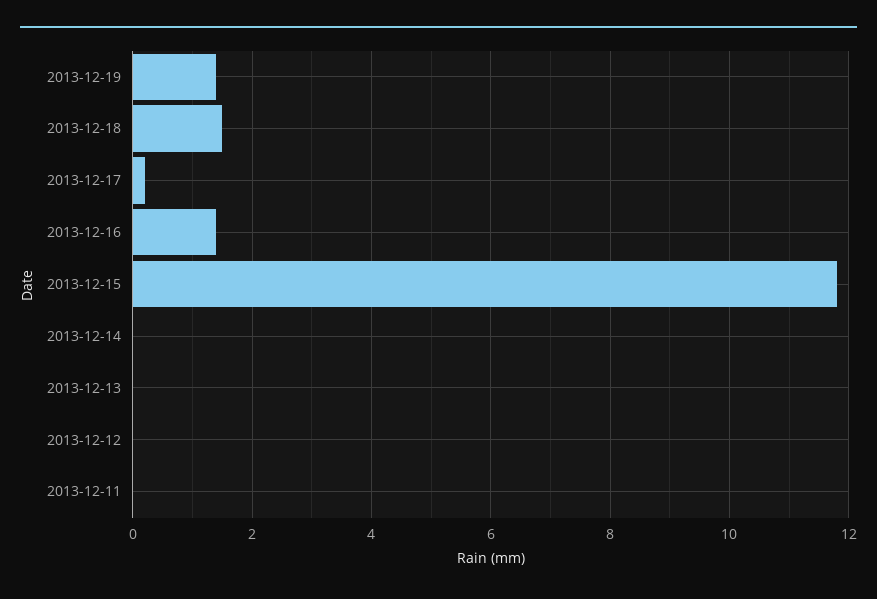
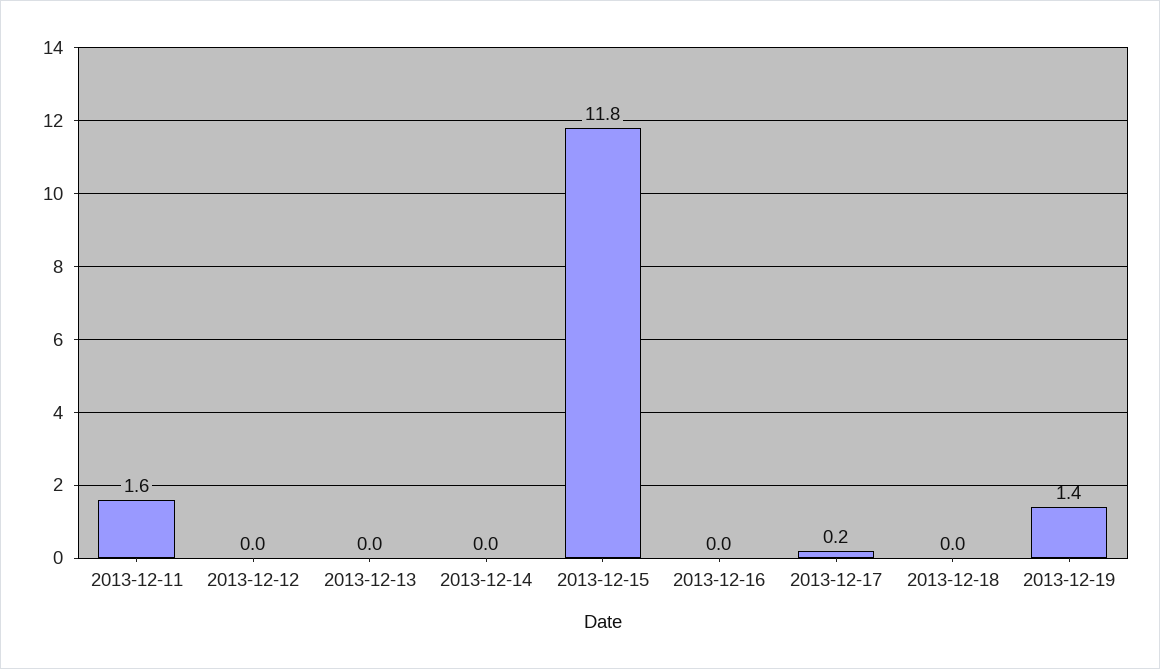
2013-12-18: 1.5 -> 0
2013-12-16: 1.5 -> 0
2013-12-11: 0 -> 1.6

